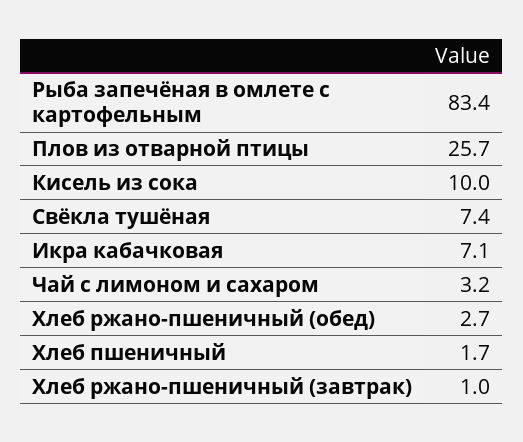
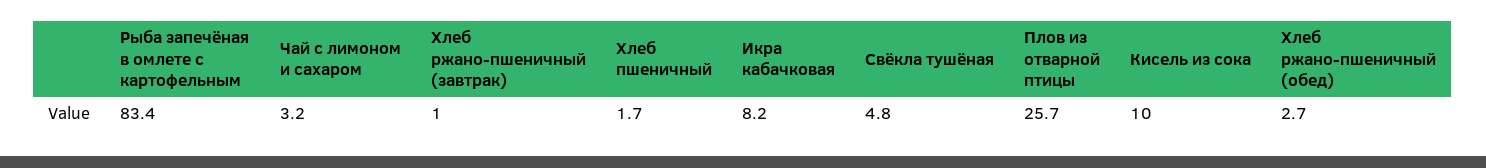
Свёкла тушёная: 7.4 -> 4.8
Икра кабачковая: 7.1 -> 8.2

